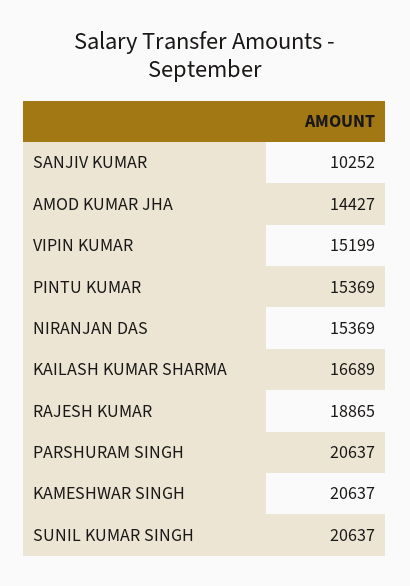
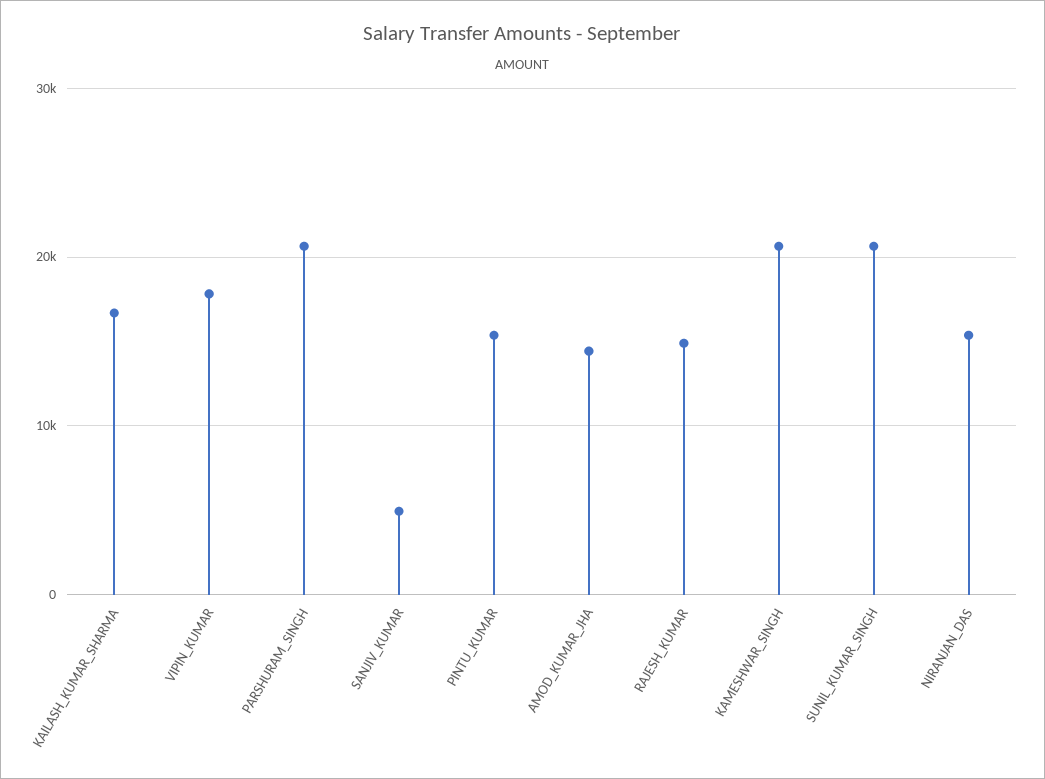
SANJIV KUMAR: 10252 -> 5000
VIPIN KUMAR: 15199 -> 18000
RAJESH KUMAR: 18865 -> 15000

